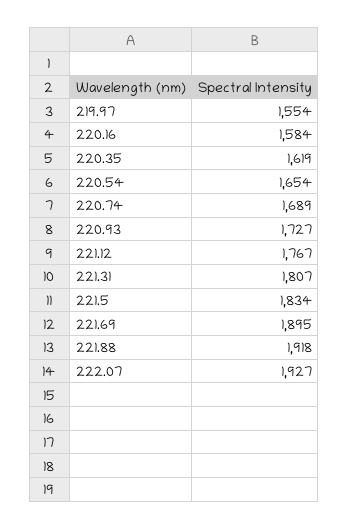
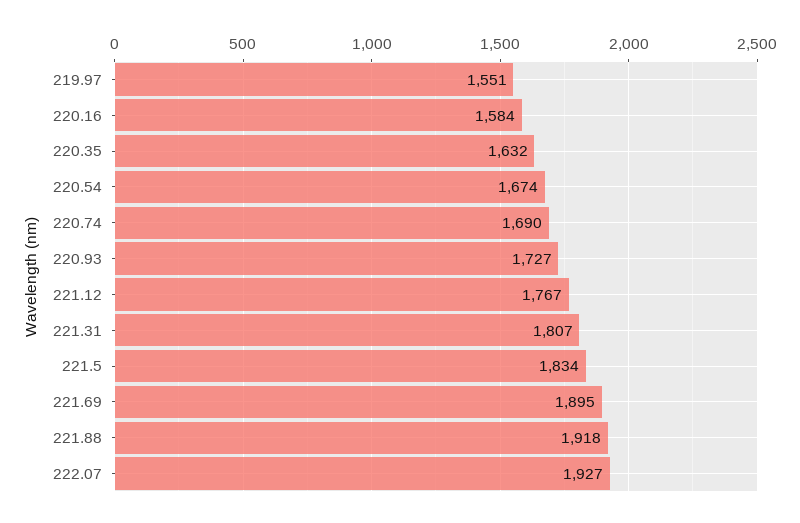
219.97: 1554 -> 1551
220.35: 1619 -> 1632
220.54: 1654 -> 1674
220.74: 1689 -> 1690

